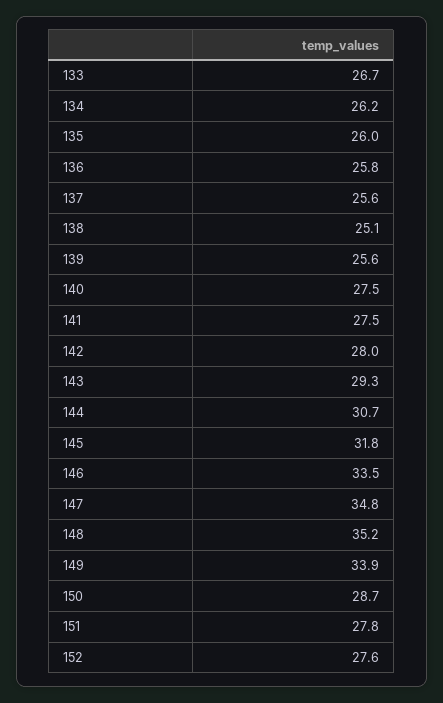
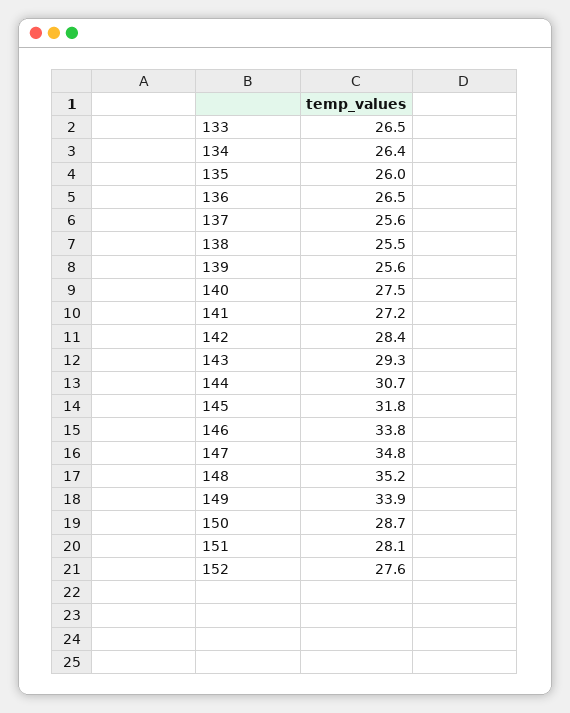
133: 26.7 -> 26.5
134: 26.2 -> 26.4
136: 25.8 -> 26.5
138: 25.1 -> 25.5
141: 27.5 -> 27.2
142: 28 -> 28.4
146: 33.5 -> 33.8
151: 27.8 -> 28.1

